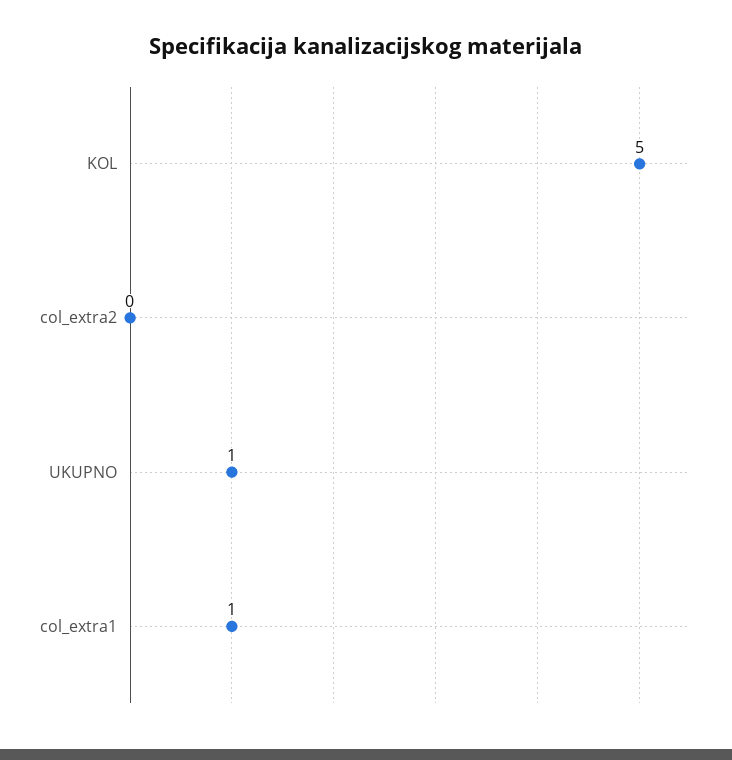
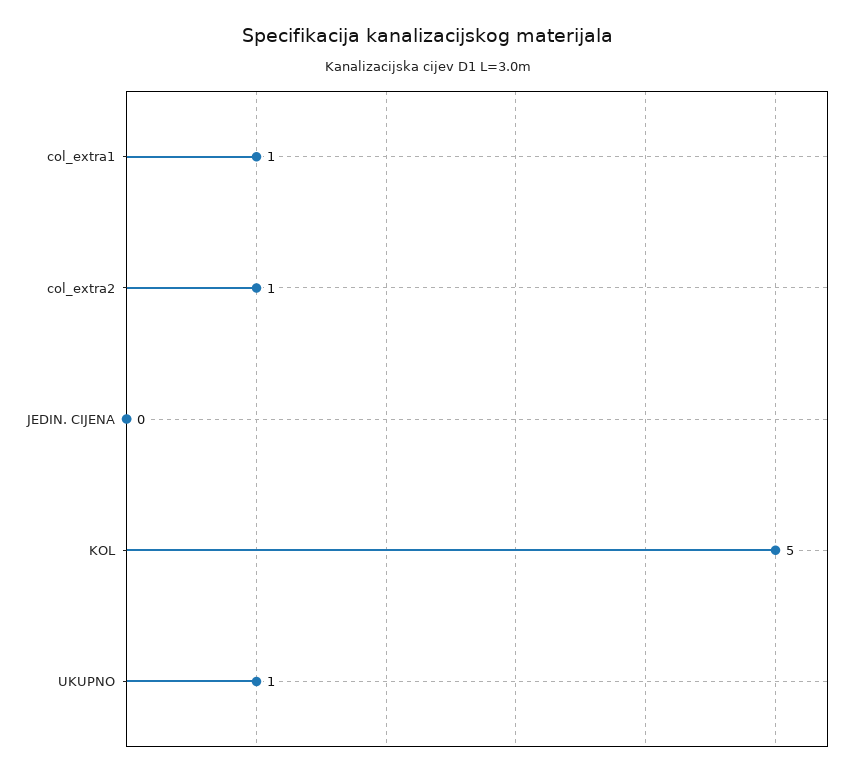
col_extra2: 0 -> 1
JEDIN. CIJENA: none -> 0

